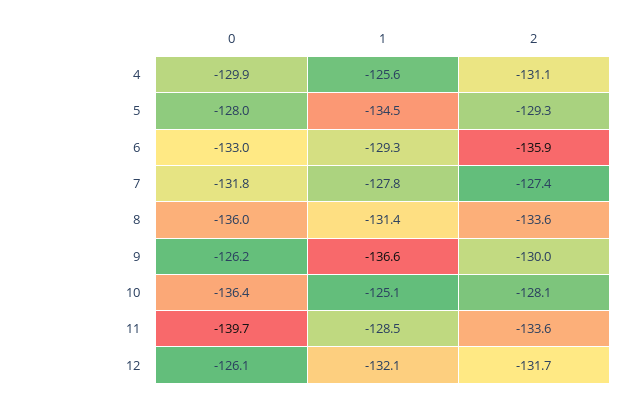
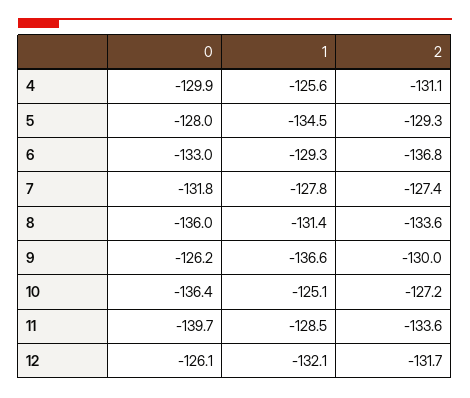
2, 6: -135.9 -> -136.8
2, 10: -128.1 -> -127.2

